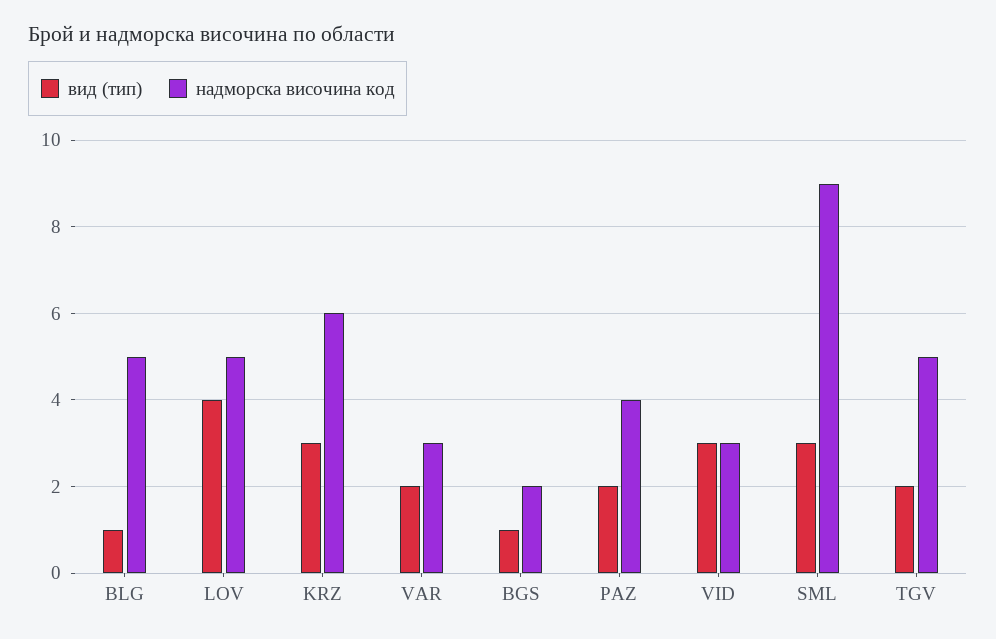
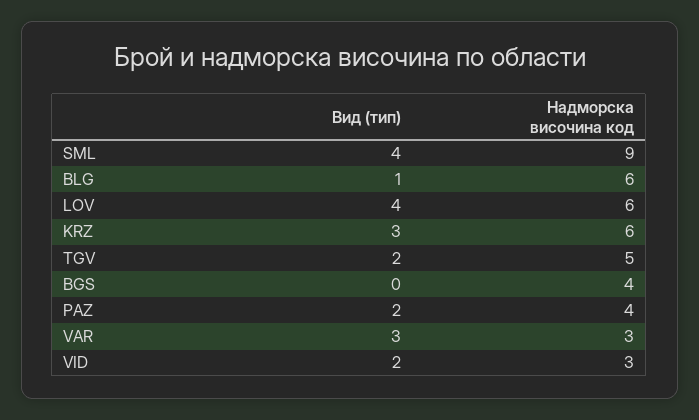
надморска височина код, BLG: 5 -> 6
надморска височина код, LOV: 5 -> 6
вид (тип), VAR: 2 -> 3
вид (тип), BGS: 1 -> 0
надморска височина код, BGS: 2 -> 4
вид (тип), VID: 3 -> 2
вид (тип), SML: 3 -> 4

